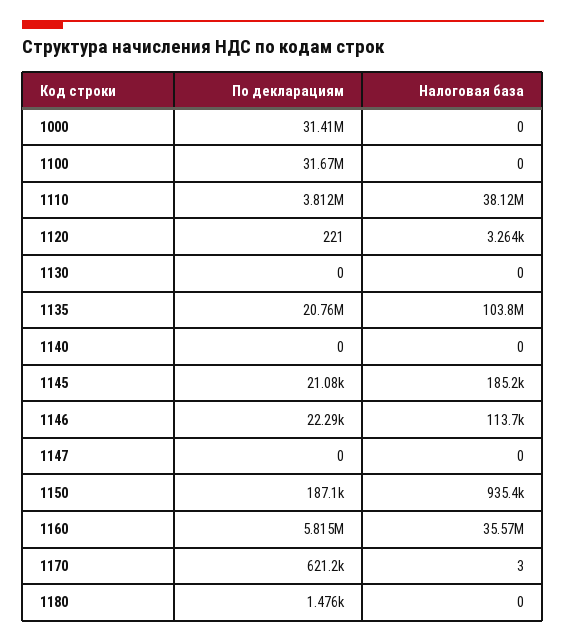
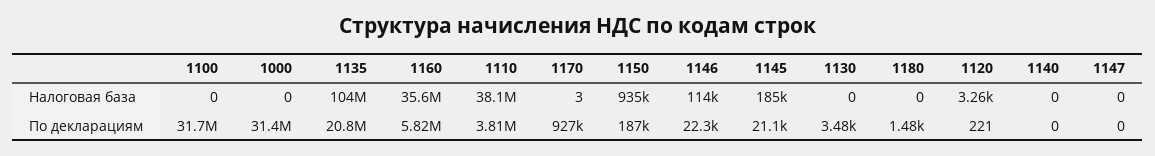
По декларациям, 1130: 0 -> 3480
По декларациям, 1170: 621200 -> 927000

